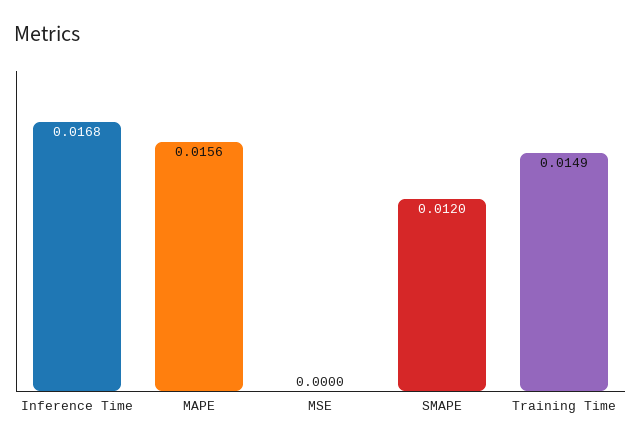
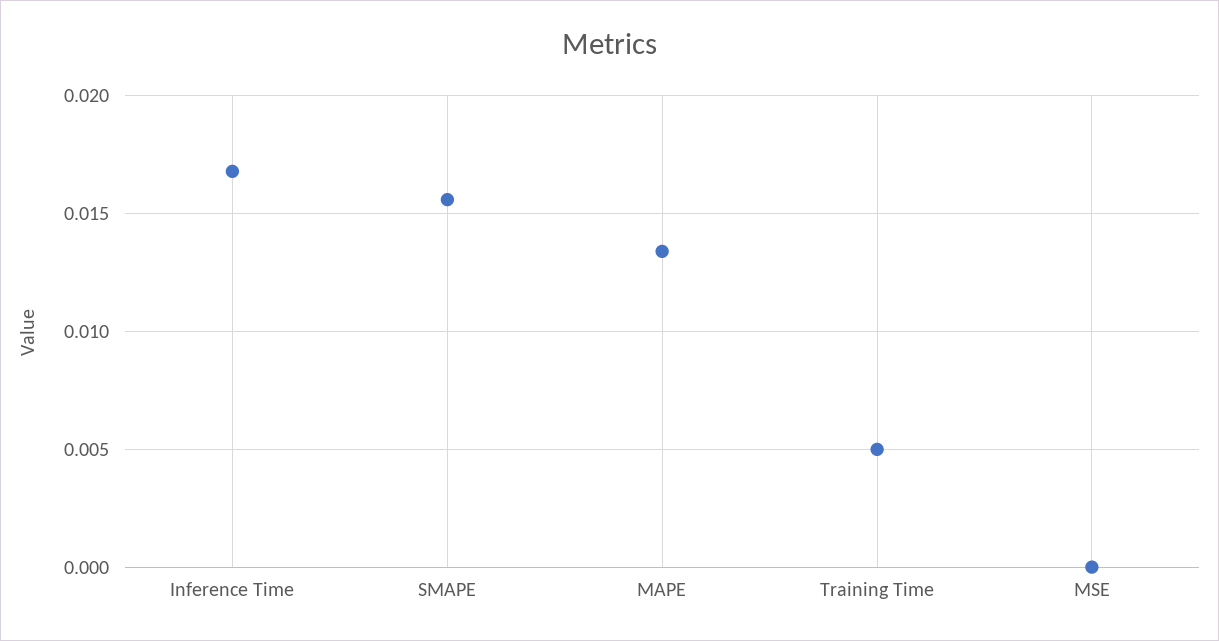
MAPE: 0.0156 -> 0.0135
SMAPE: 0.012 -> 0.0155
Training Time: 0.0149 -> 0.005

